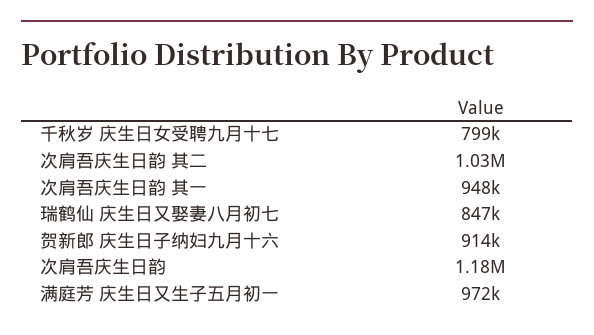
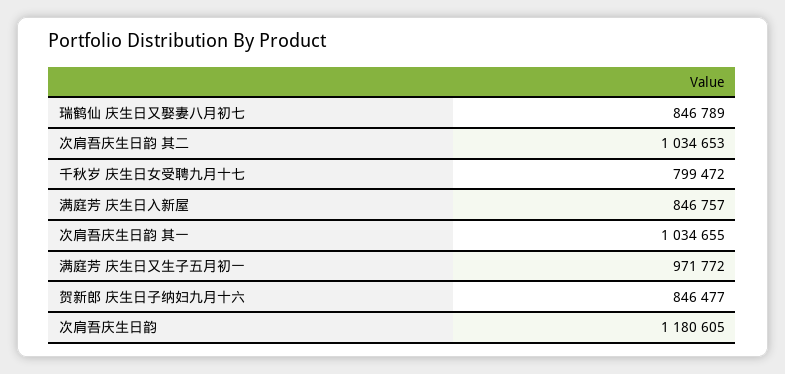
次肩吾庆生日韵 其一: 948000 -> 1034655
贺新郎 庆生日子纳妇九月十六: 914000 -> 846477
满庭芳 庆生日入新屋: none -> 846757

